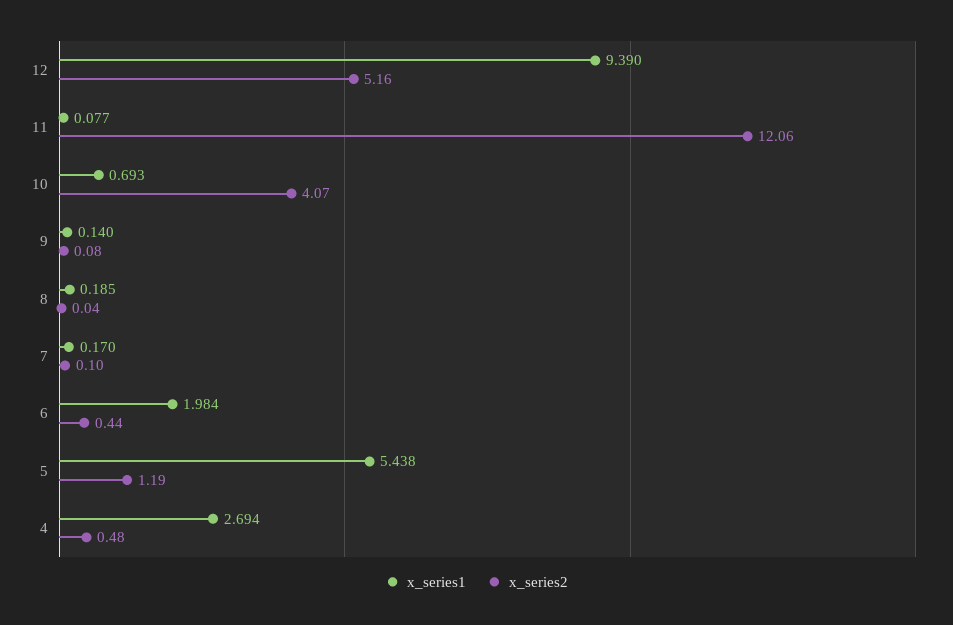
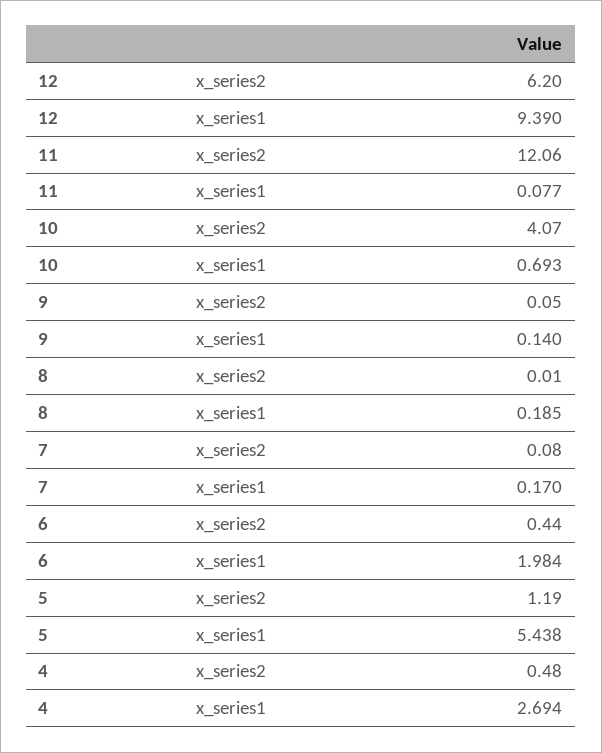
x_series2, 12: 5.16 -> 6.2
x_series2, 9: 0.08 -> 0.05
x_series2, 8: 0.04 -> 0.01
x_series2, 7: 0.1 -> 0.08

